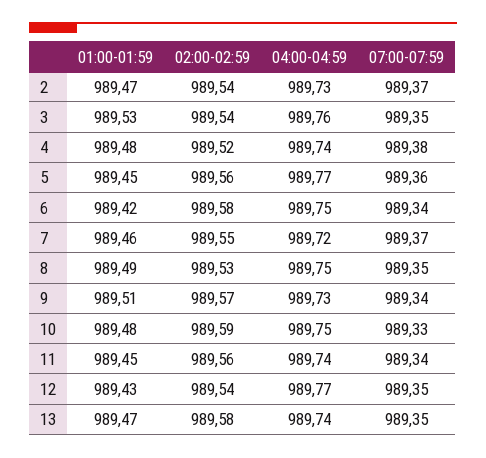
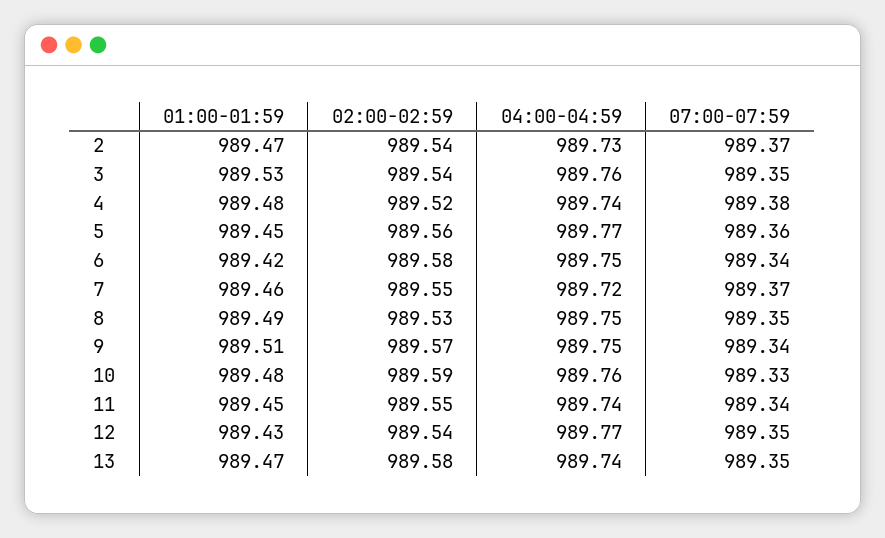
04:00-04:59, 9: 989.73 -> 989.75
04:00-04:59, 10: 989.75 -> 989.76
02:00-02:59, 11: 989.56 -> 989.55

